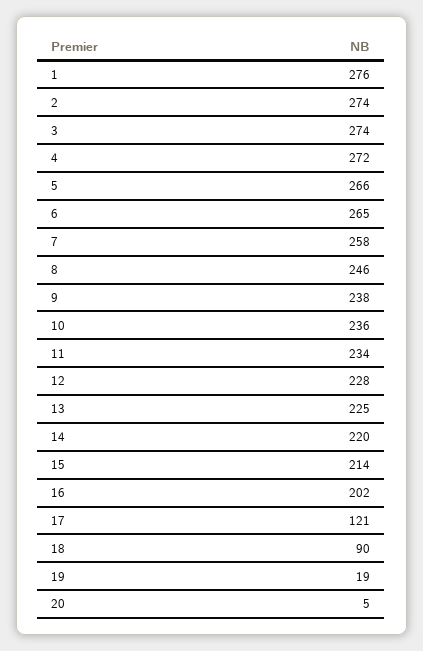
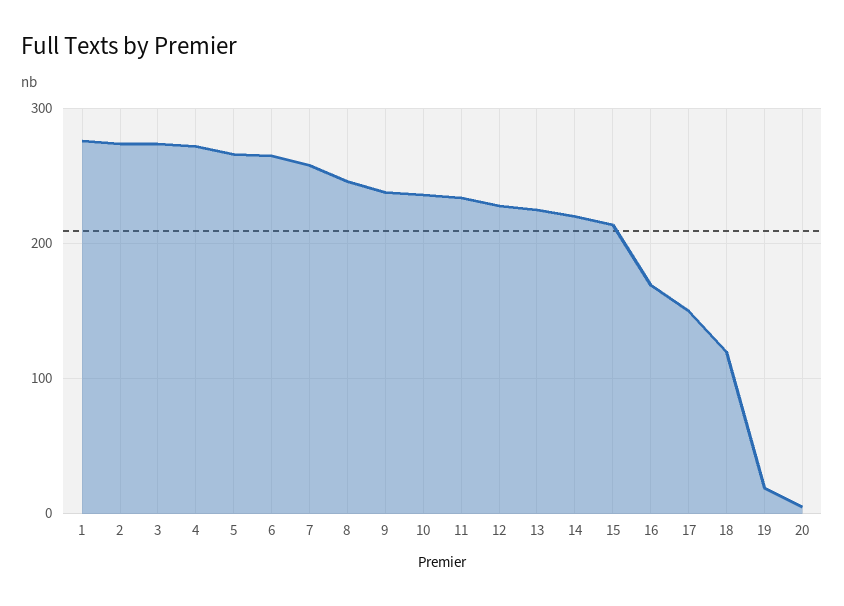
16: 202 -> 170
17: 121 -> 150
18: 90 -> 120

